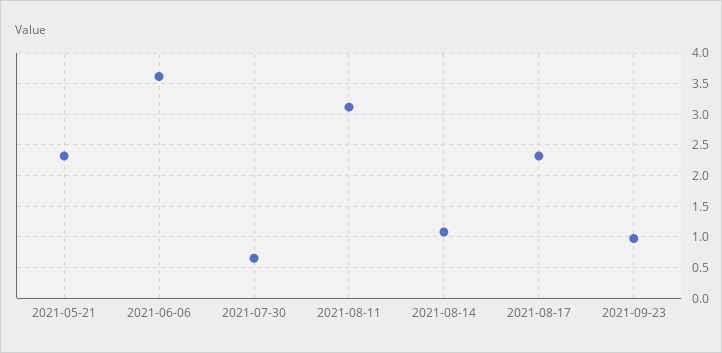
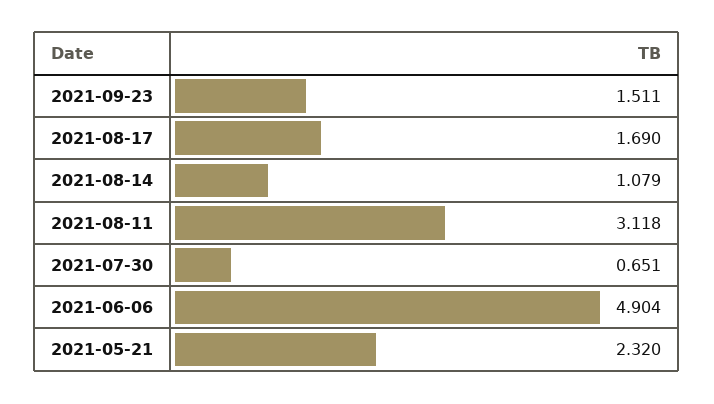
2021-06-06: 3.6 -> 4.904
2021-08-17: 2.3 -> 1.69
2021-09-23: 1 -> 1.511

